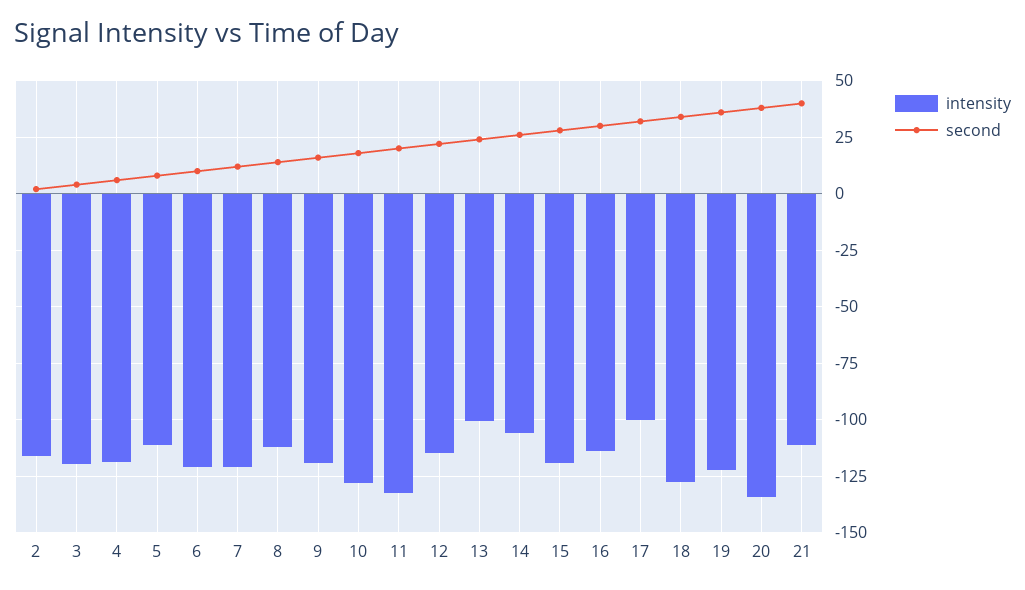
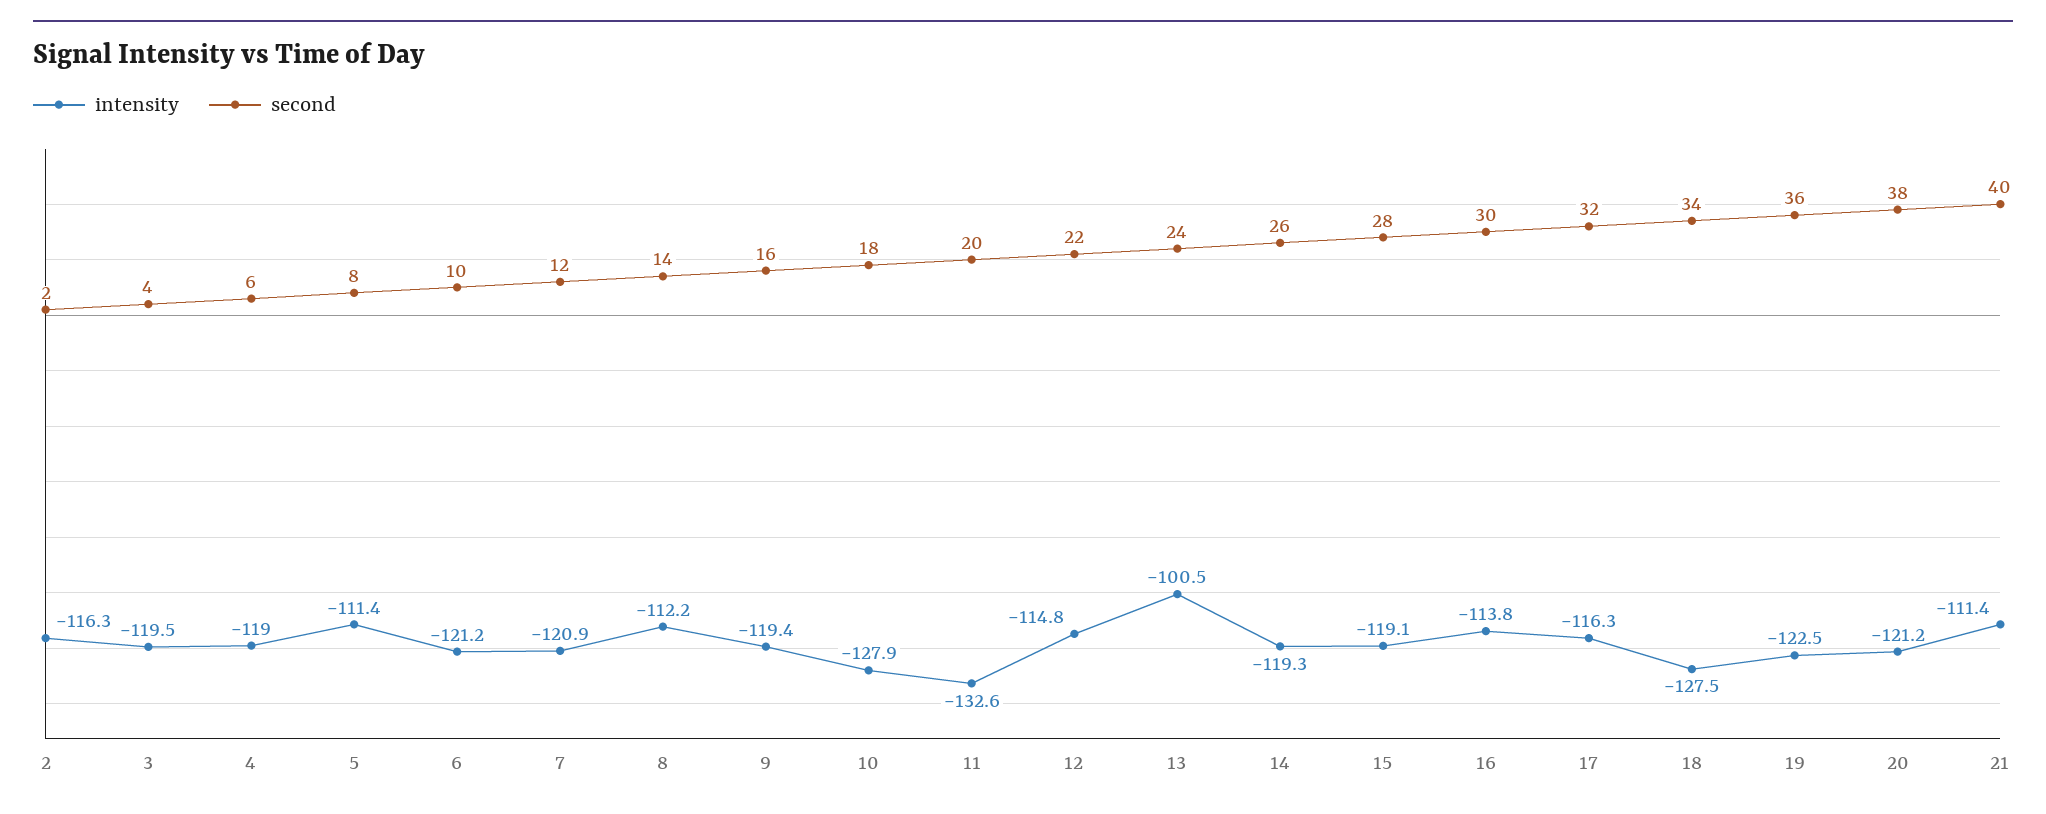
intensity, 14: -105 -> -119.3
intensity, 17: -100 -> -116.3
intensity, 20: -135 -> -121.2

